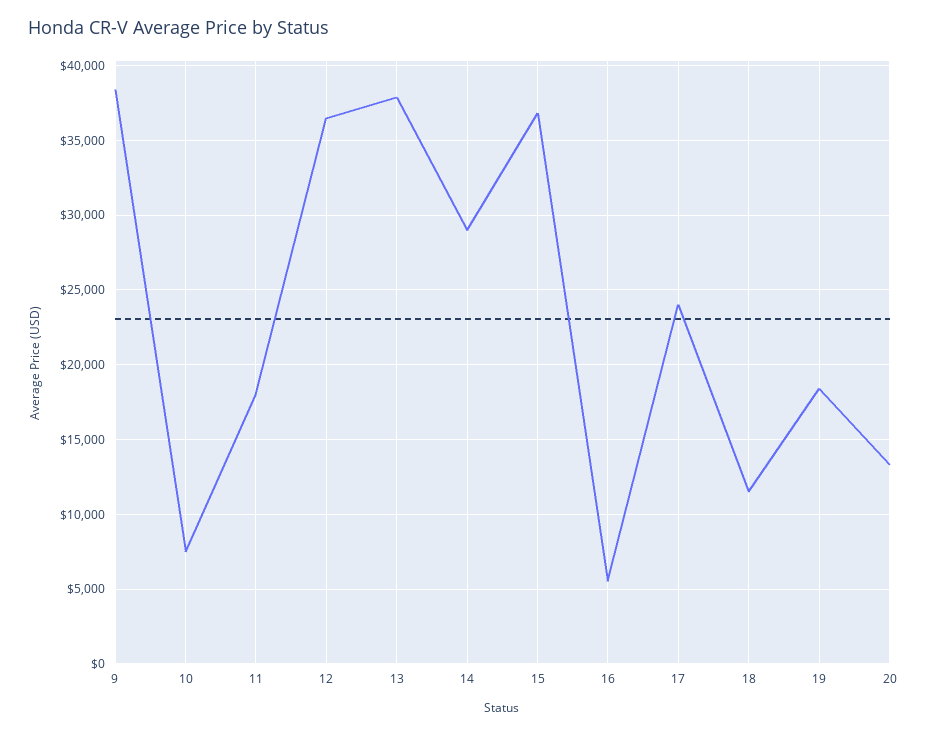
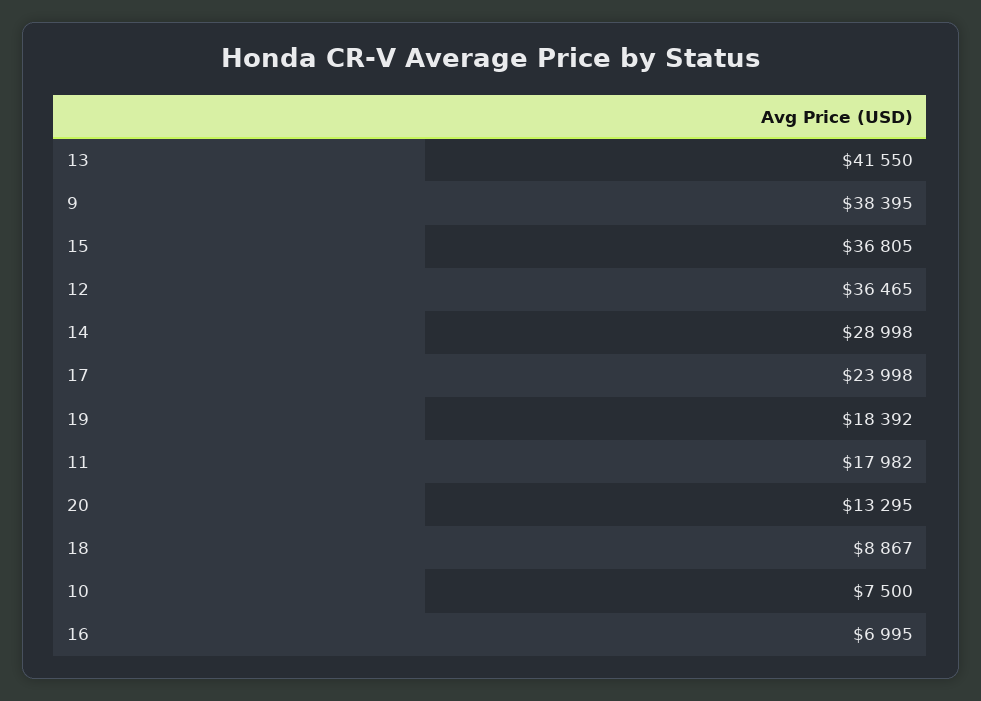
13: 38000 -> 41550
16: 5500 -> 6995
18: 11500 -> 8867

